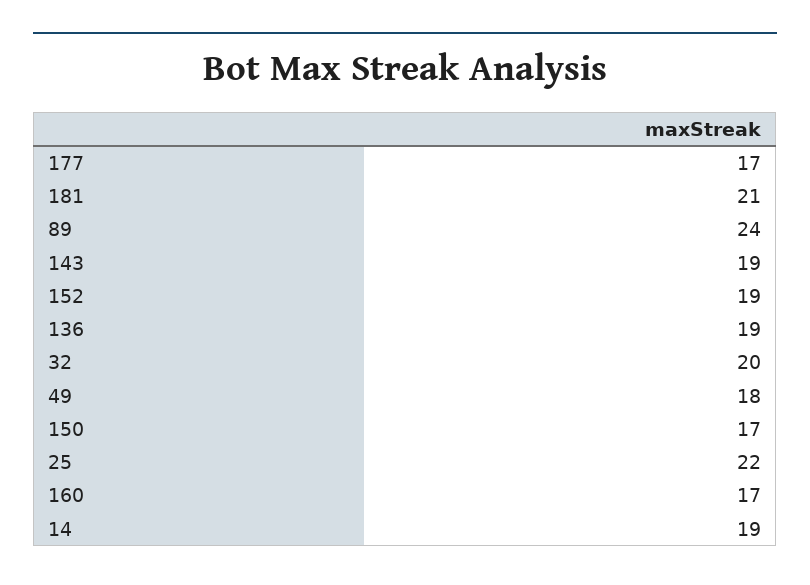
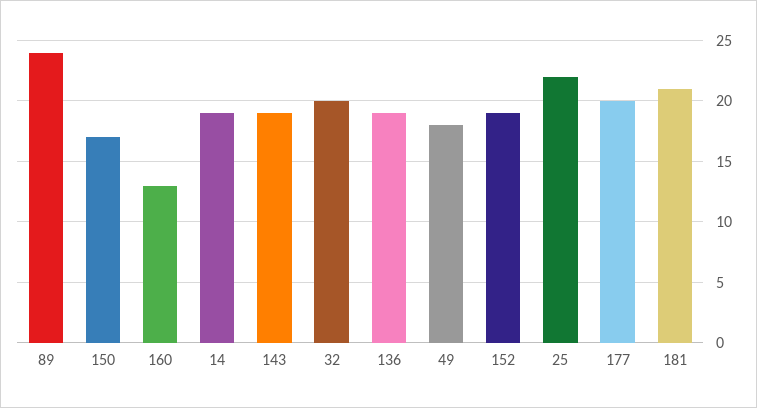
177: 17 -> 20
160: 17 -> 13

